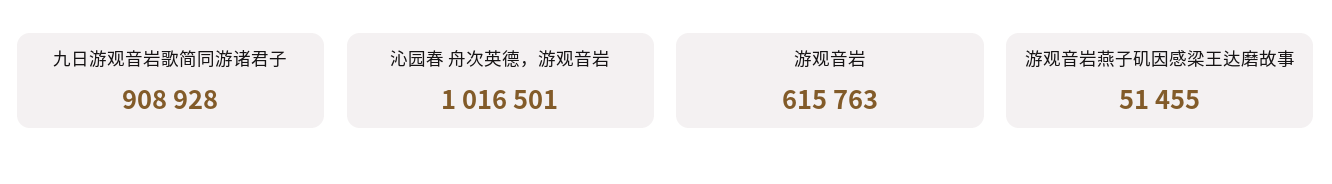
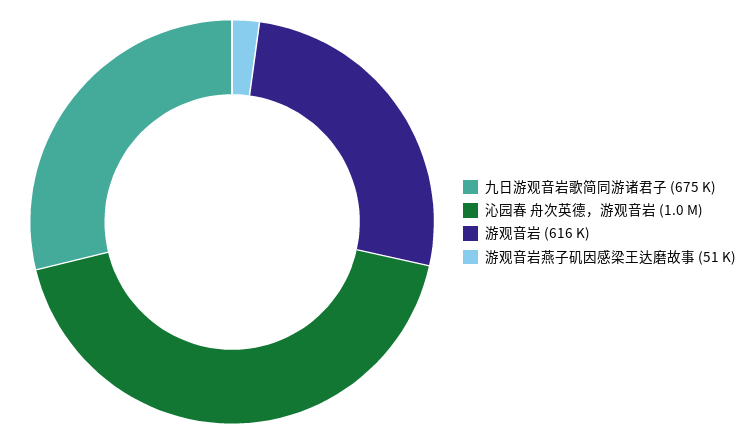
九日游观音岩歌简同游诸君子: 908928 -> 675000

